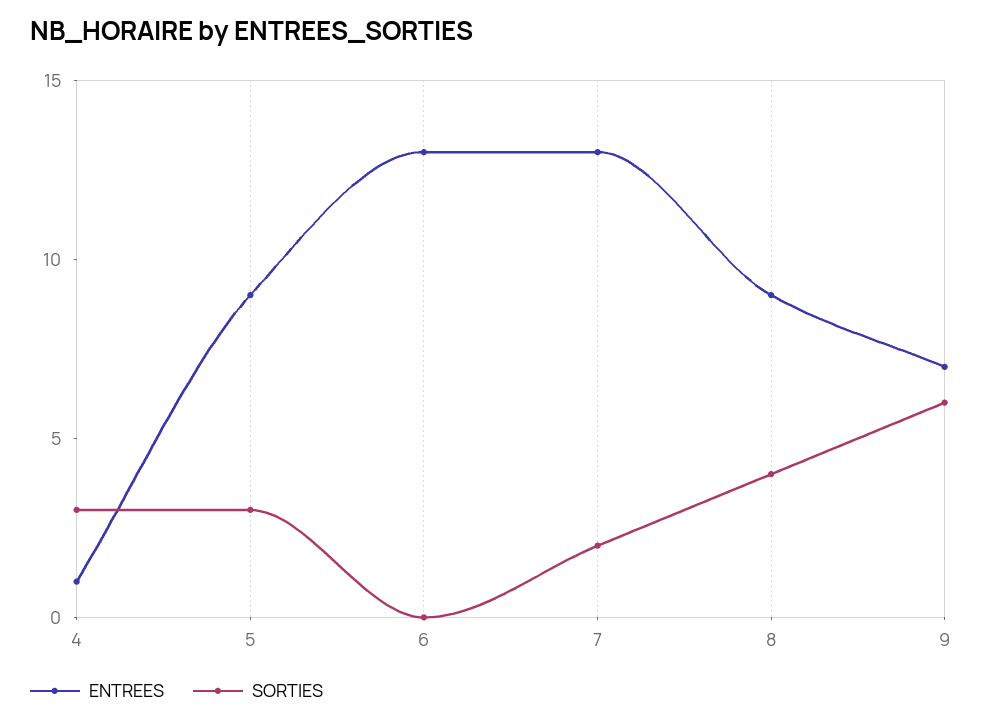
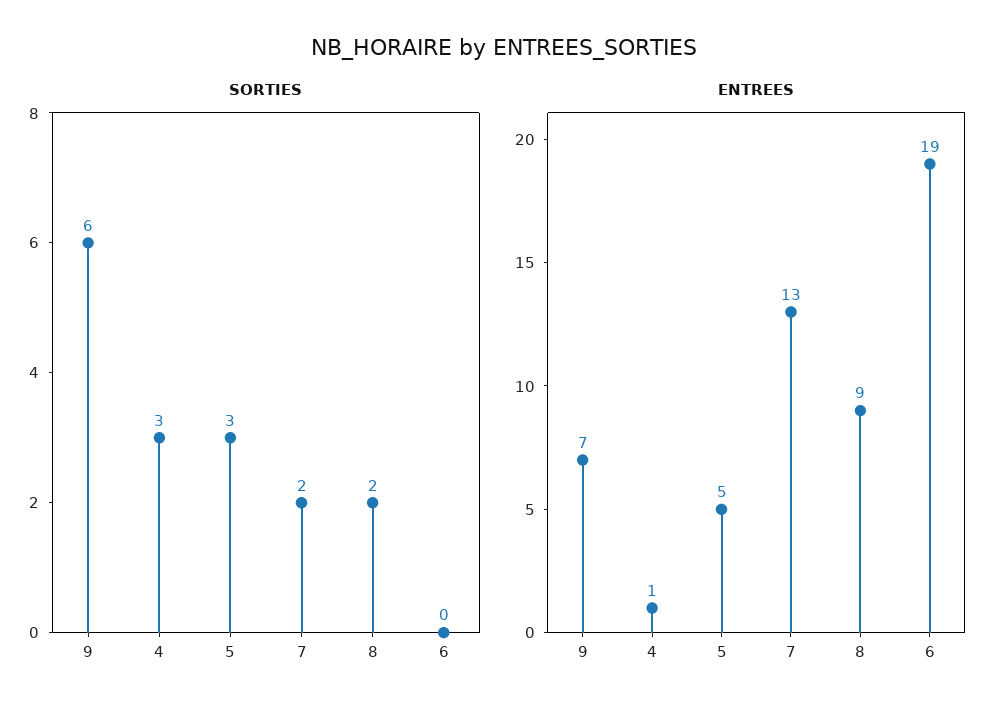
ENTREES, 5: 9 -> 5
ENTREES, 6: 13 -> 19
SORTIES, 8: 4 -> 2

